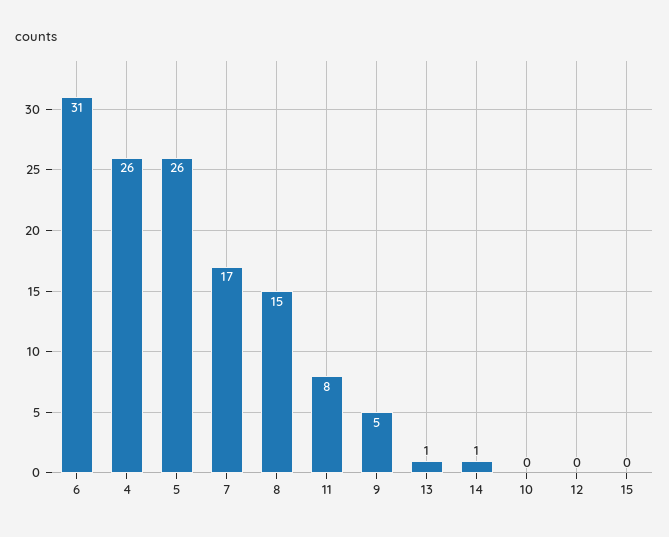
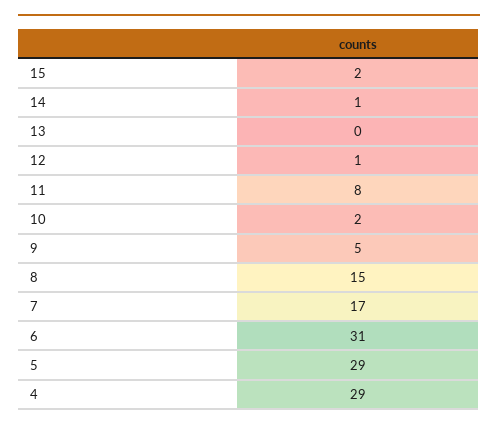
4: 26 -> 29
5: 26 -> 29
13: 1 -> 0
10: 0 -> 2
12: 0 -> 1
15: 0 -> 2

